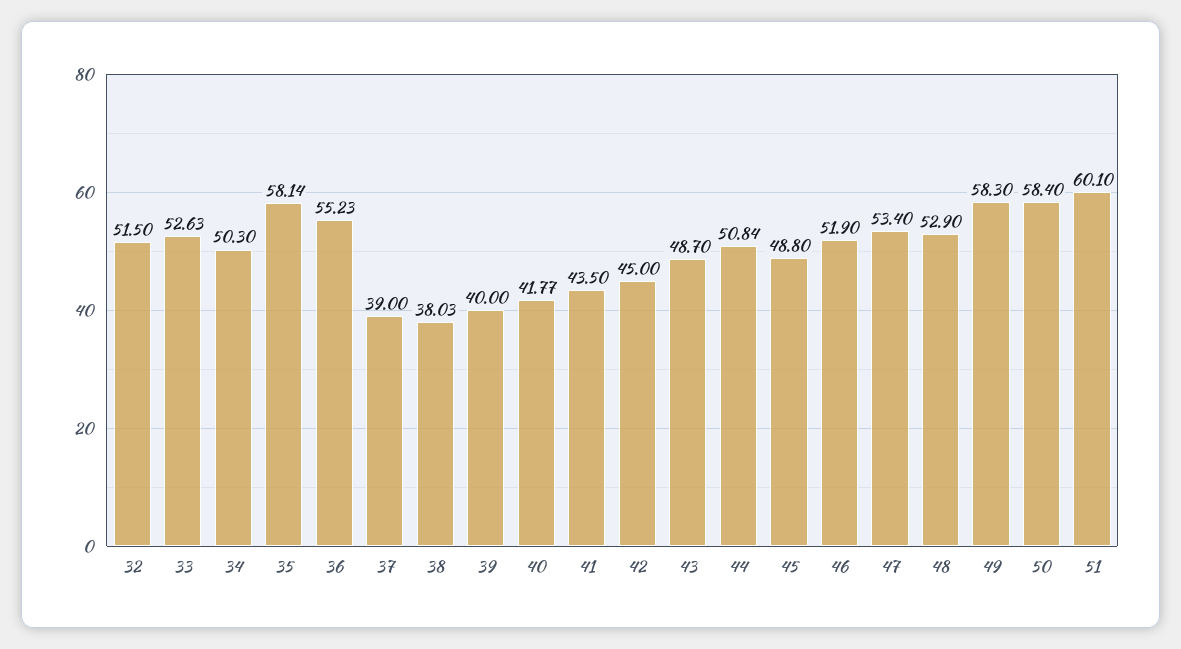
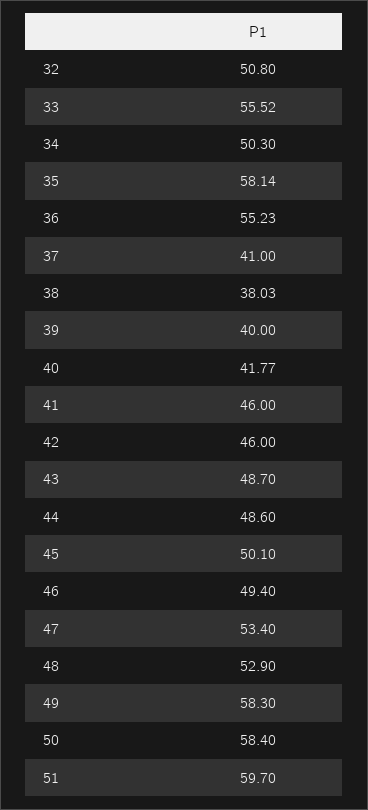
32: 51.5 -> 50.8
33: 52.63 -> 55.52
37: 39 -> 41
41: 43.5 -> 46
42: 45 -> 46
44: 50.84 -> 48.6
45: 48.8 -> 50.1
46: 51.9 -> 49.4
51: 60.1 -> 59.7

